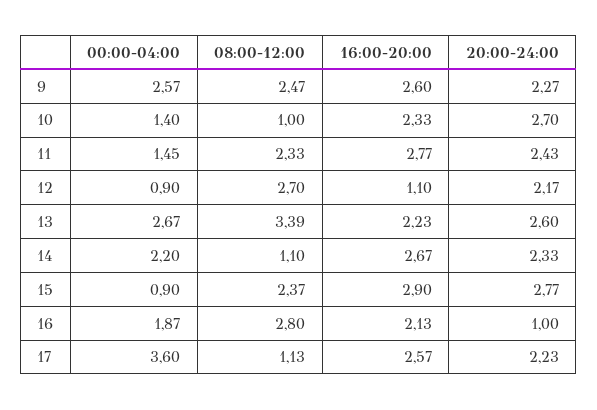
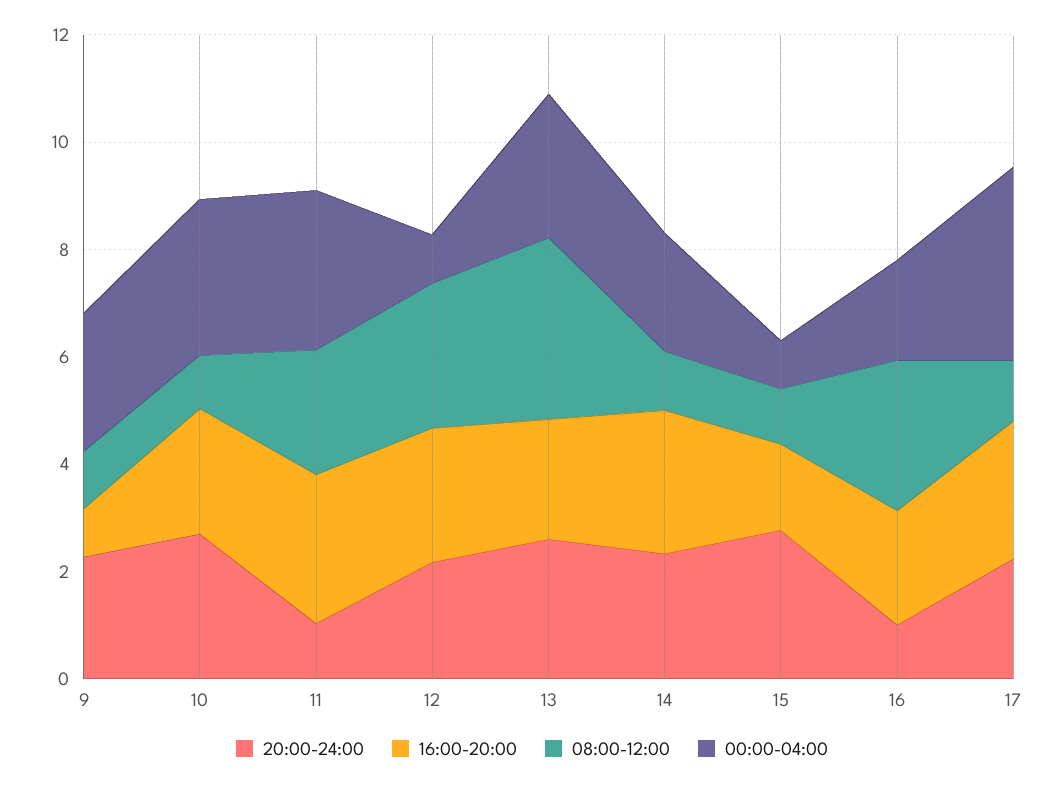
08:00-12:00, 9: 2.47 -> 1
16:00-20:00, 9: 2.6 -> 1
00:00-04:00, 10: 1.4 -> 3
00:00-04:00, 11: 1.45 -> 3
20:00-24:00, 11: 2.43 -> 1
16:00-20:00, 12: 1.1 -> 2.5
08:00-12:00, 15: 2.37 -> 1
16:00-20:00, 15: 2.9 -> 1.5

